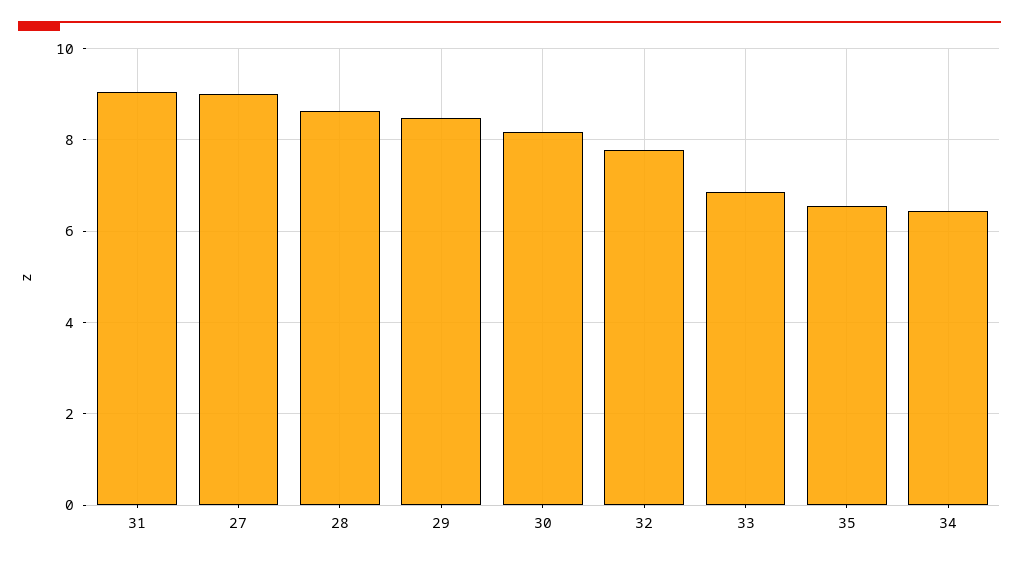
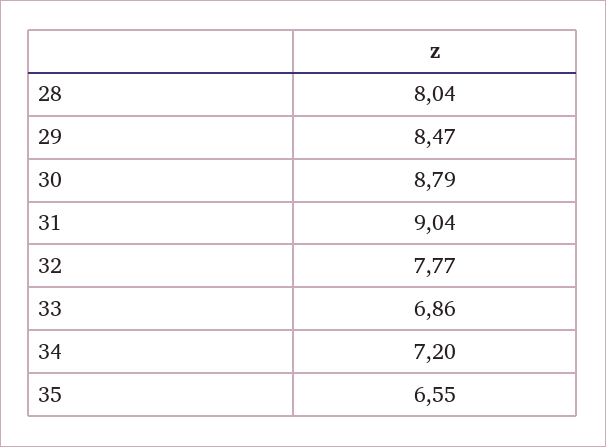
27: 9 -> none
28: 8.6 -> 8.04
30: 8.2 -> 8.79
34: 6.4 -> 7.2

